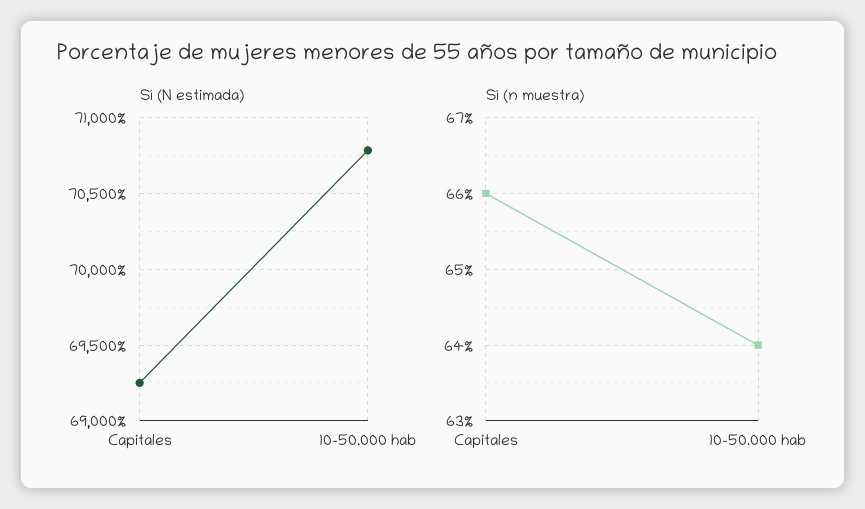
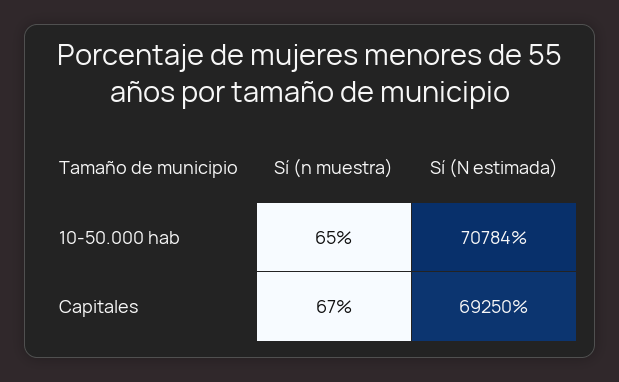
Sí (n muestra), Capitales: 66 -> 67
Sí (n muestra), 10-50.000 hab: 64 -> 65

